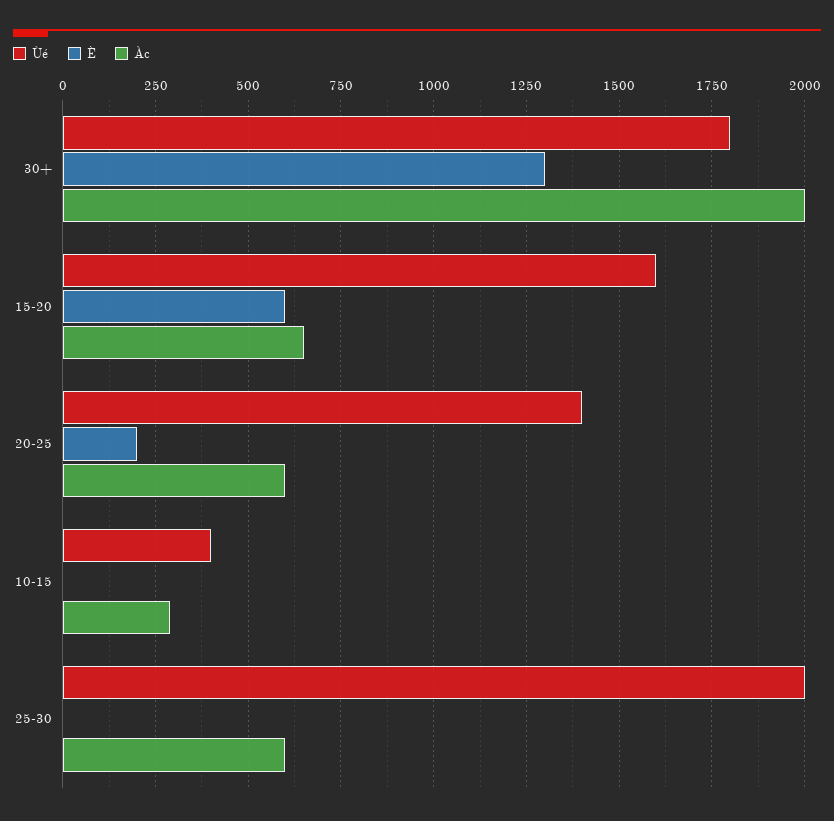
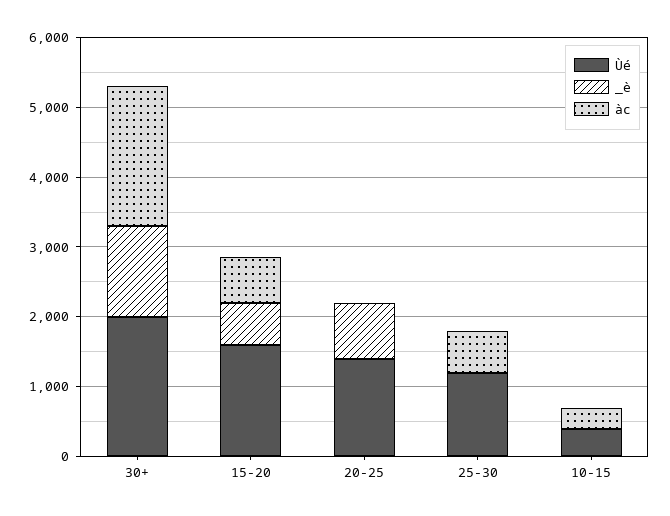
Ùé, 30+: 1800 -> 2000
È, 20-25: 200 -> 800
Àc, 20-25: 600 -> 0
Ùé, 25-30: 2000 -> 1200

